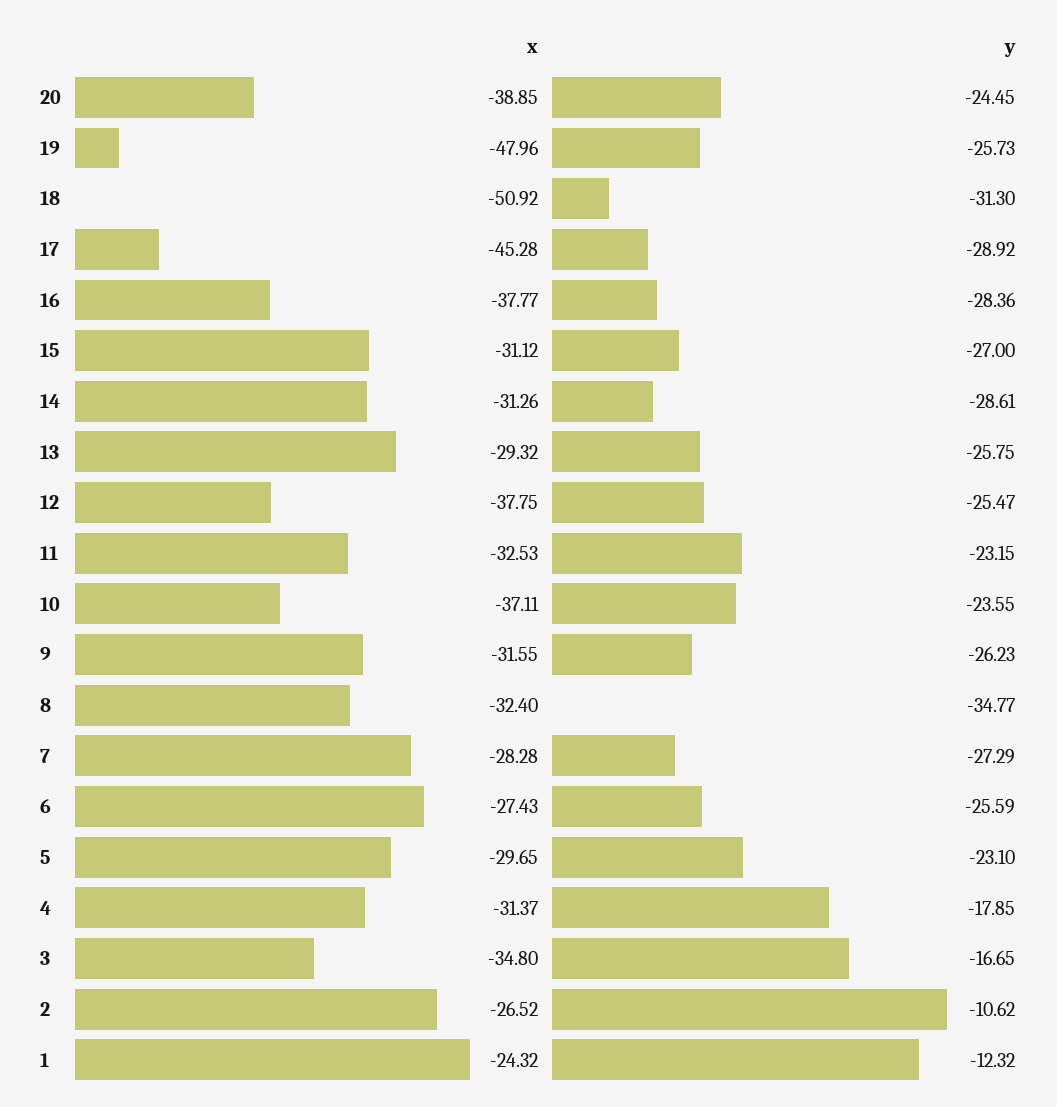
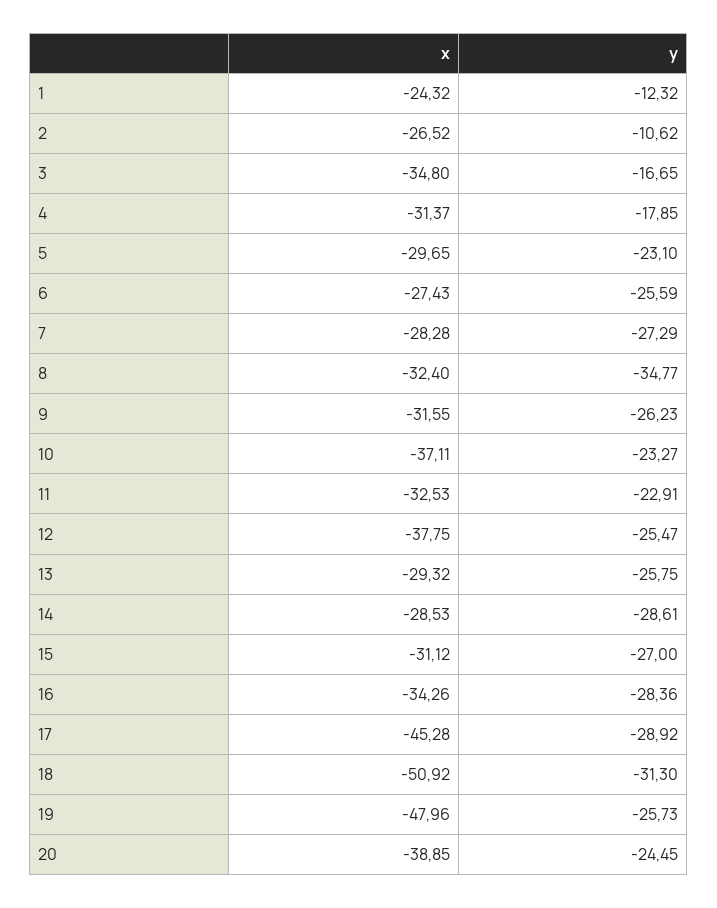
x, 16: -37.77 -> -34.26
x, 14: -31.26 -> -28.53
y, 11: -23.15 -> -22.91
y, 10: -23.55 -> -23.27

